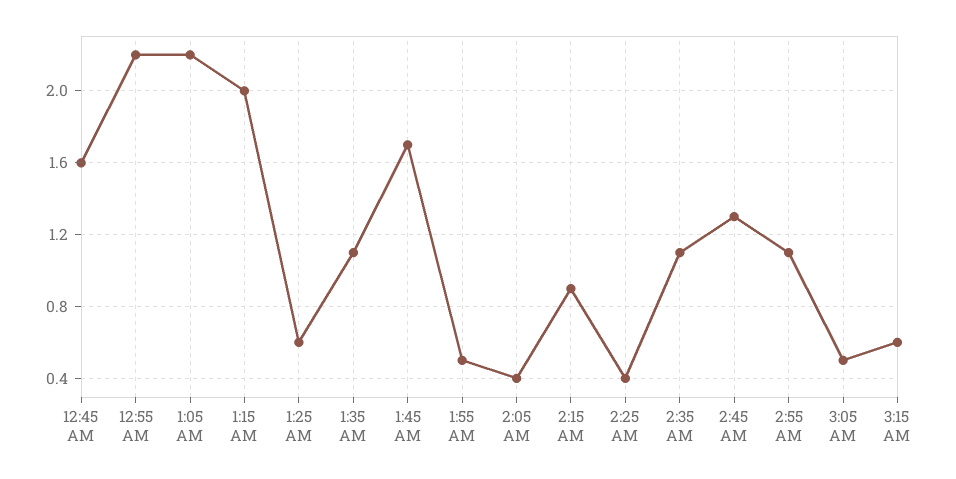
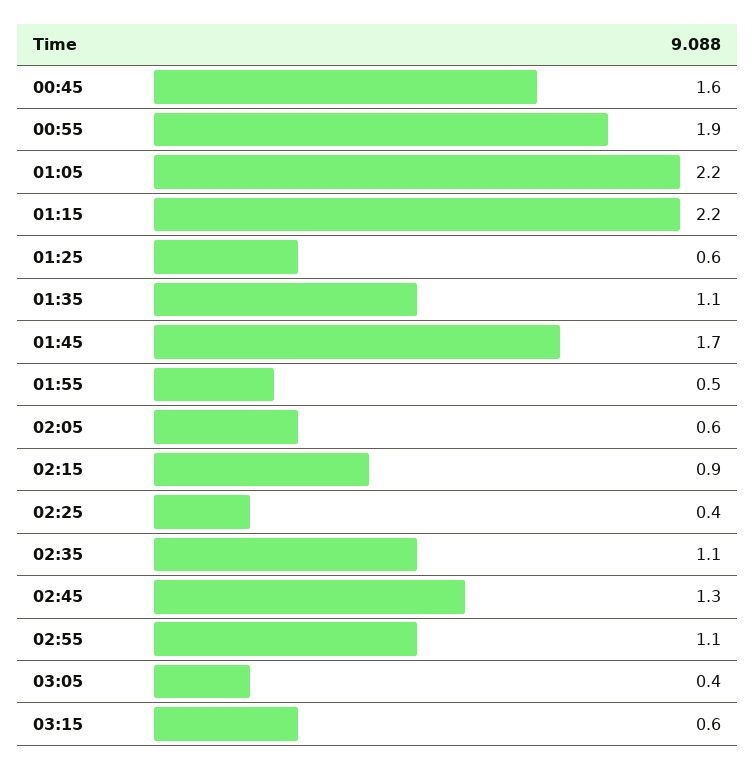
12:55 AM: 2.2 -> 1.9
1:15 AM: 2 -> 2.2
2:05 AM: 0.4 -> 0.6
3:05 AM: 0.5 -> 0.4

